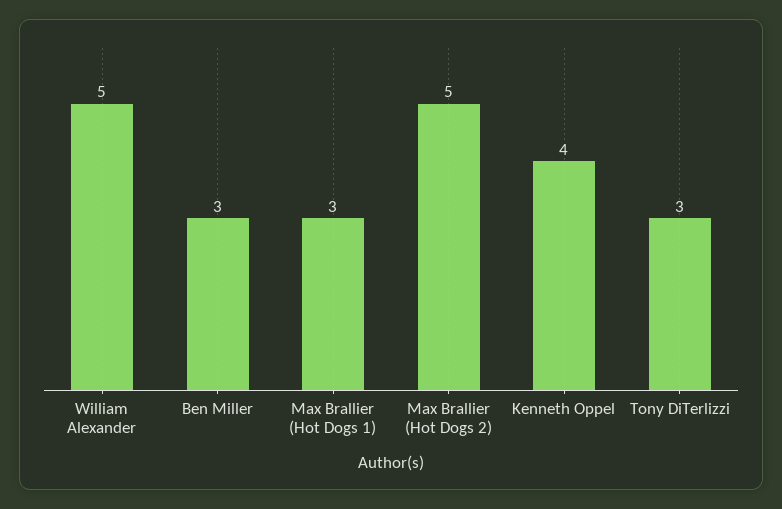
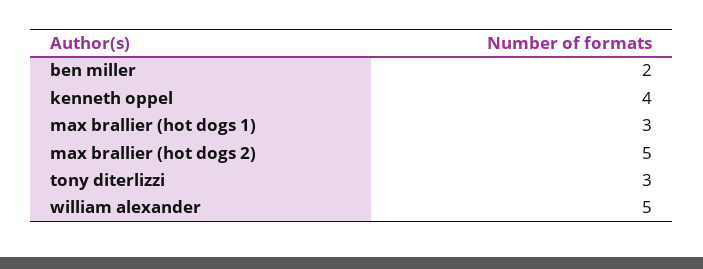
Ben Miller: 3 -> 2

